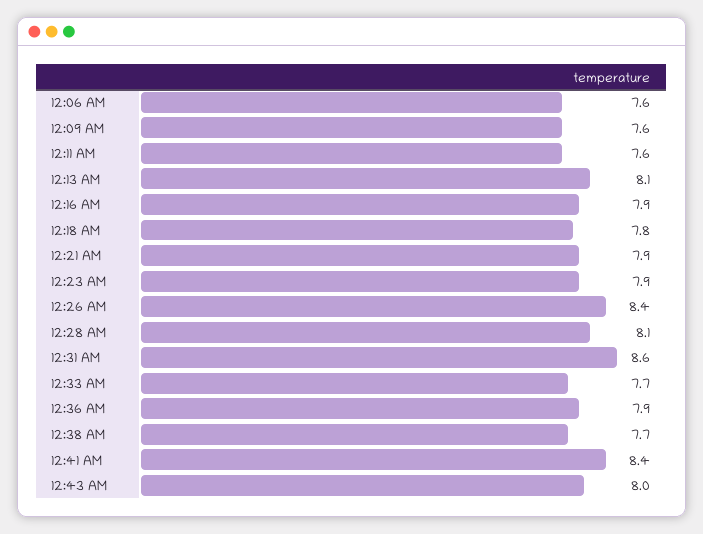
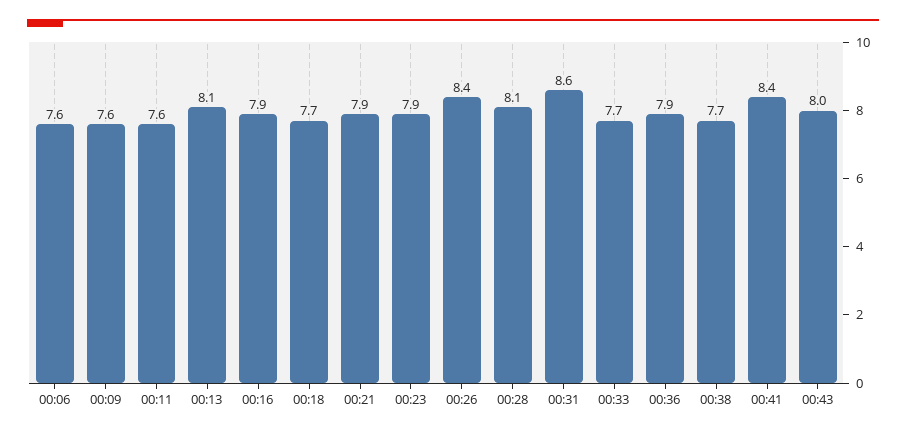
12:18 AM: 7.8 -> 7.7

